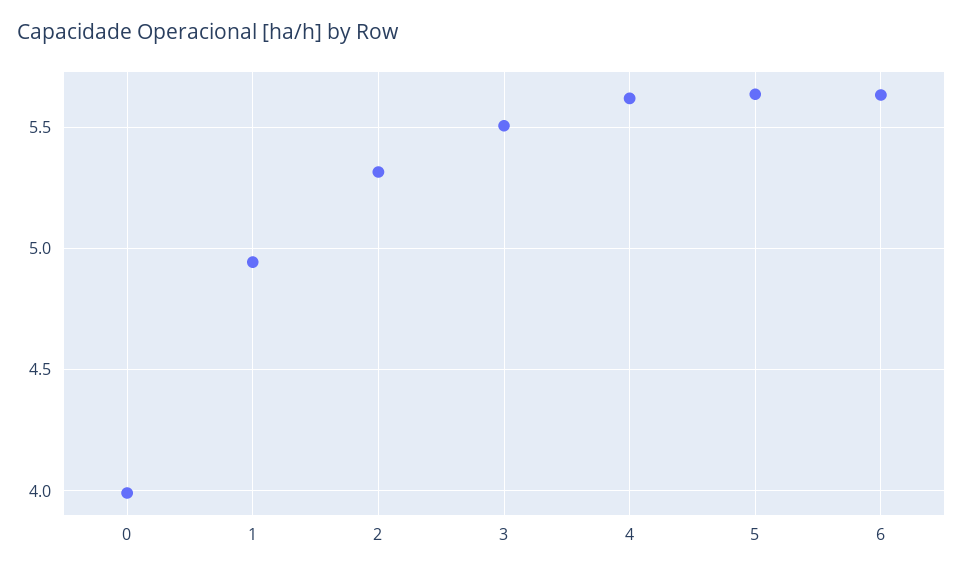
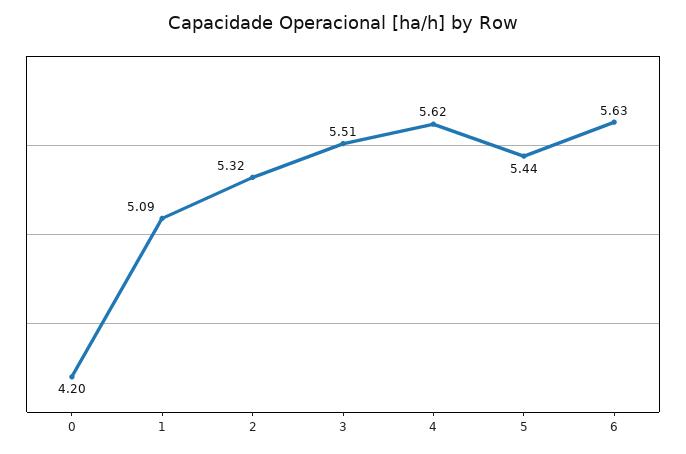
0: 4 -> 4.2
1: 4.95 -> 5.09
5: 5.65 -> 5.44

